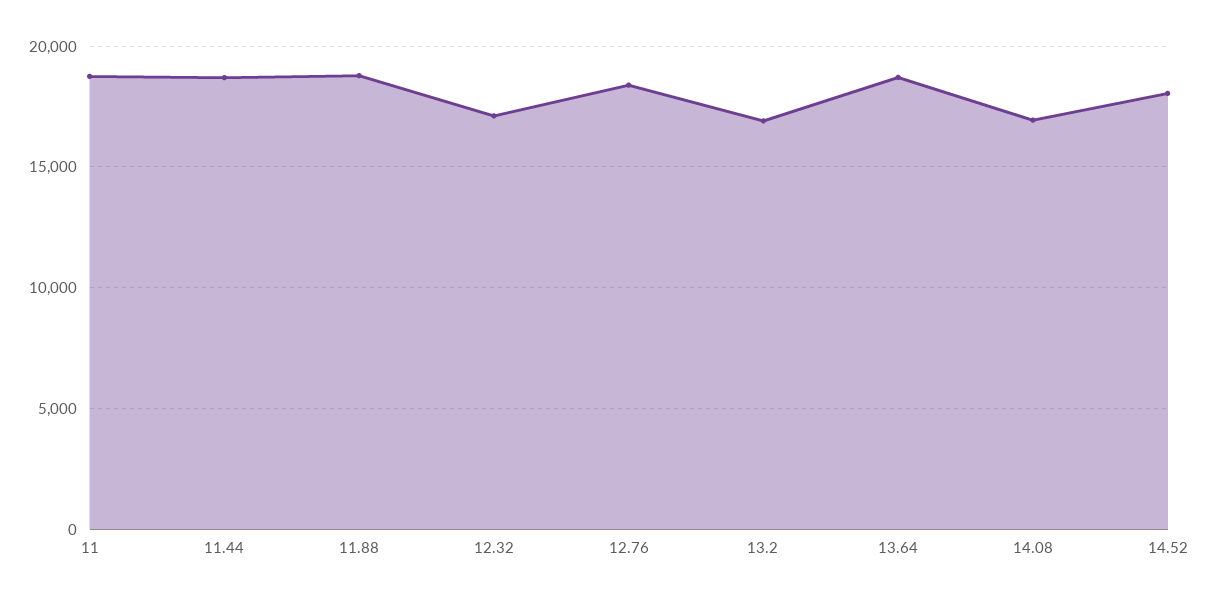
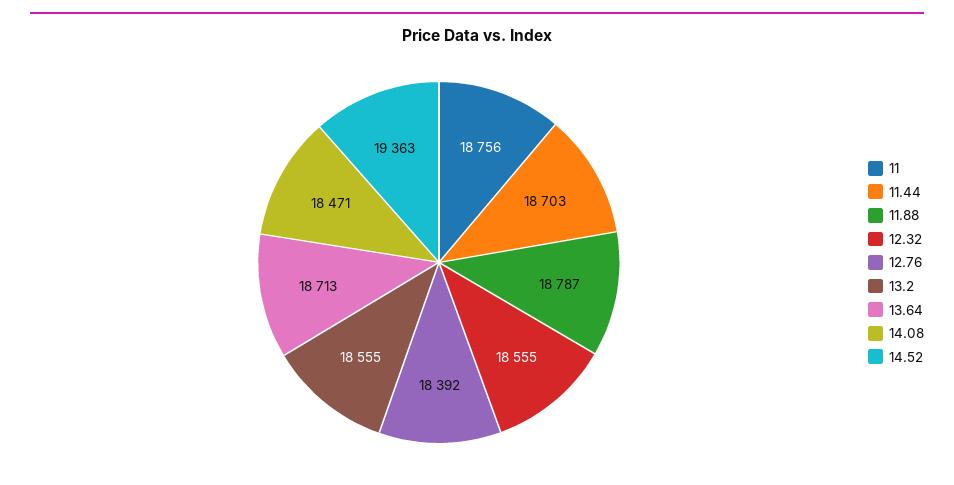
12.32: 17000 -> 18555
13.2: 17000 -> 18555
14.08: 17000 -> 18471
14.52: 18000 -> 19363

